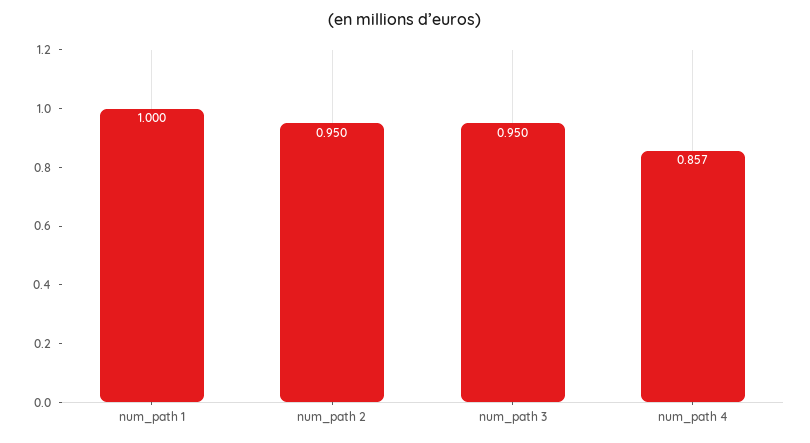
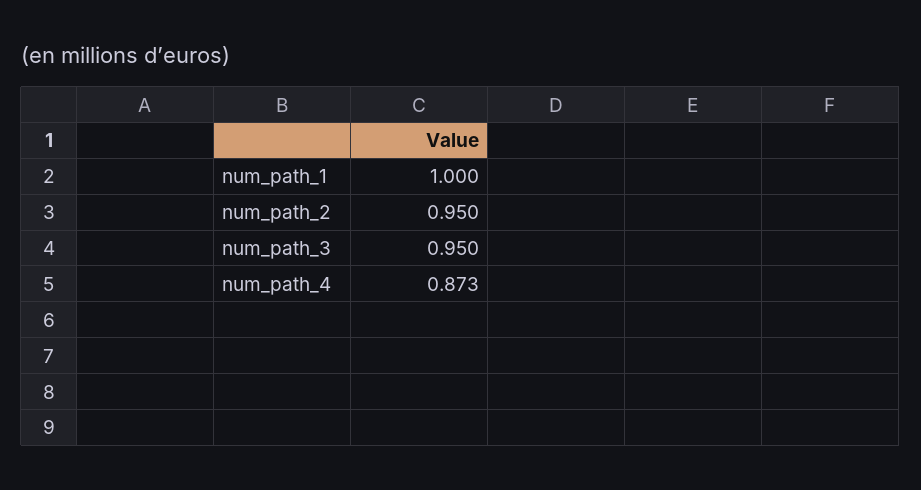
num_path 4: 0.857 -> 0.873

